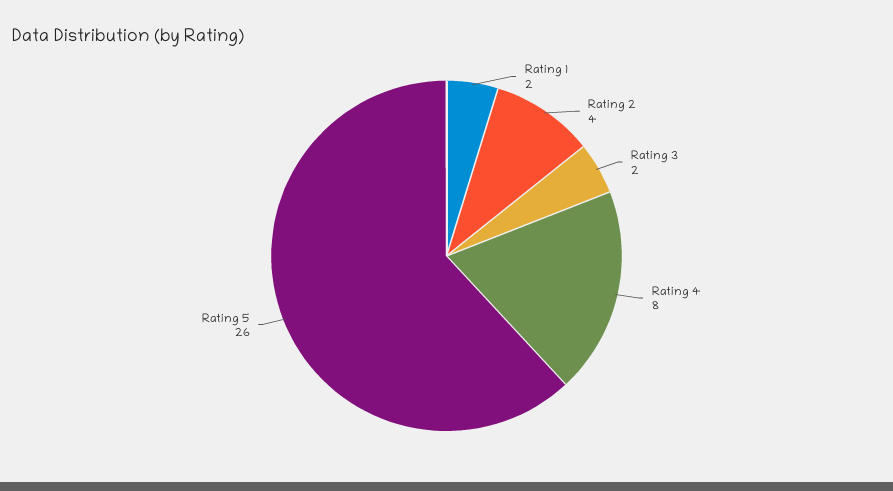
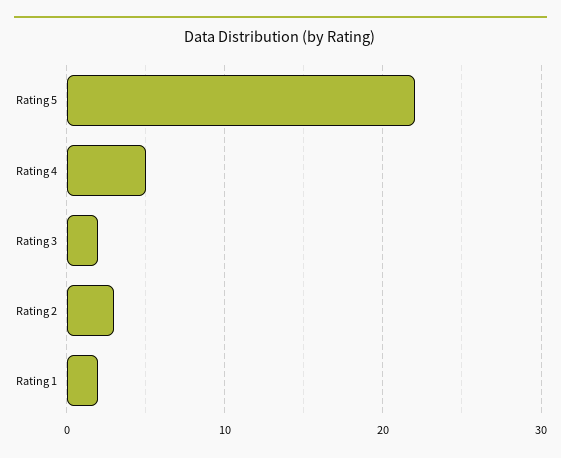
Rating 2: 4 -> 3
Rating 4: 8 -> 5
Rating 5: 26 -> 22

